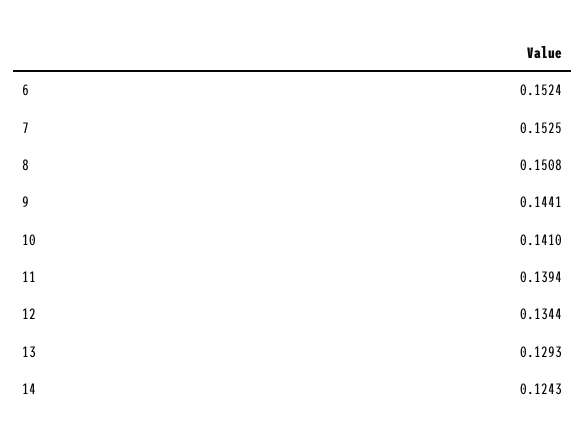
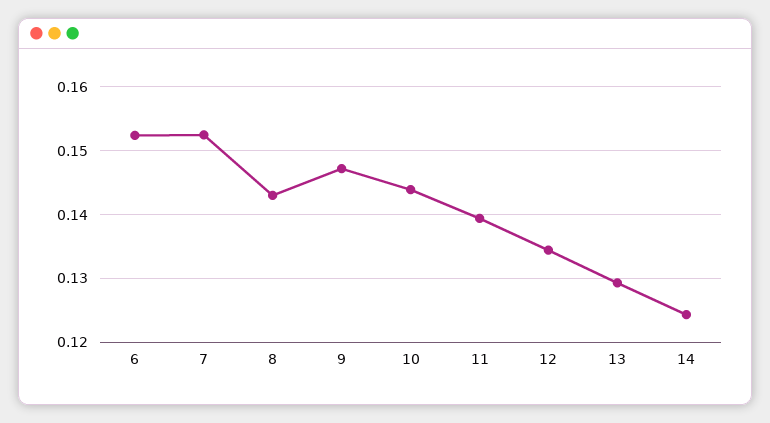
8: 0.1508 -> 0.143
9: 0.1441 -> 0.147
10: 0.141 -> 0.144

